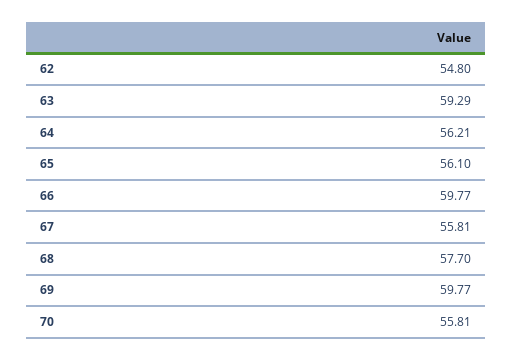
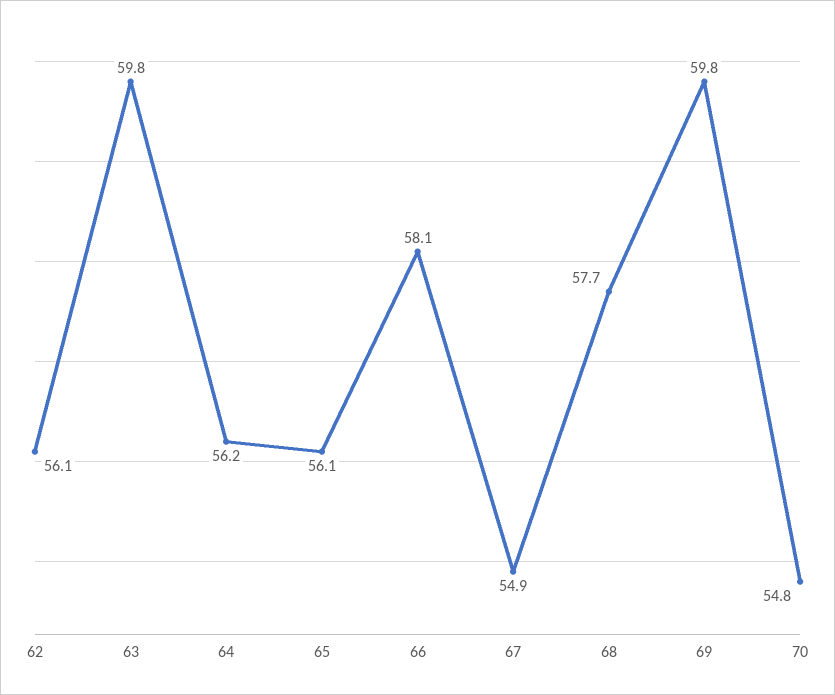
62: 54.8 -> 56.1
63: 59.29 -> 59.8
66: 59.77 -> 58.1
67: 55.81 -> 54.9
70: 55.81 -> 54.8

